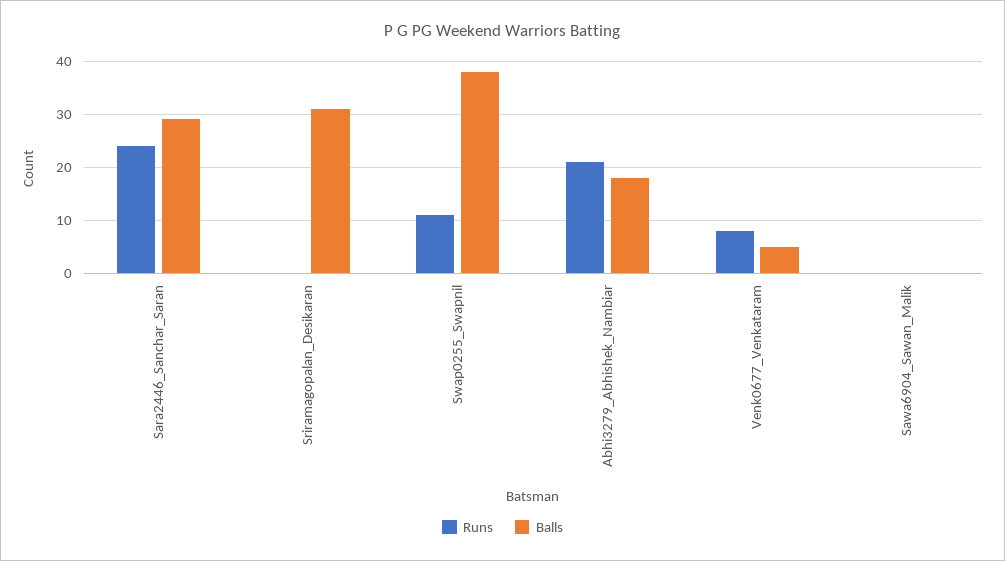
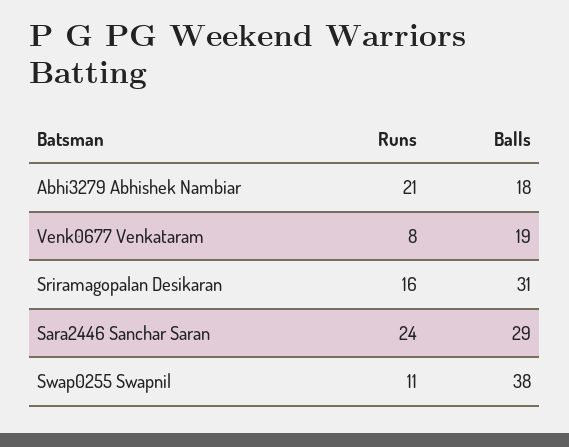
Runs, Sriramagopalan_Desikaran: 0 -> 16
Balls, Venk0677_Venkataram: 5 -> 19
Runs, Sawa6904_Sawan_Malik: 0 -> none
Balls, Sawa6904_Sawan_Malik: 0 -> none

